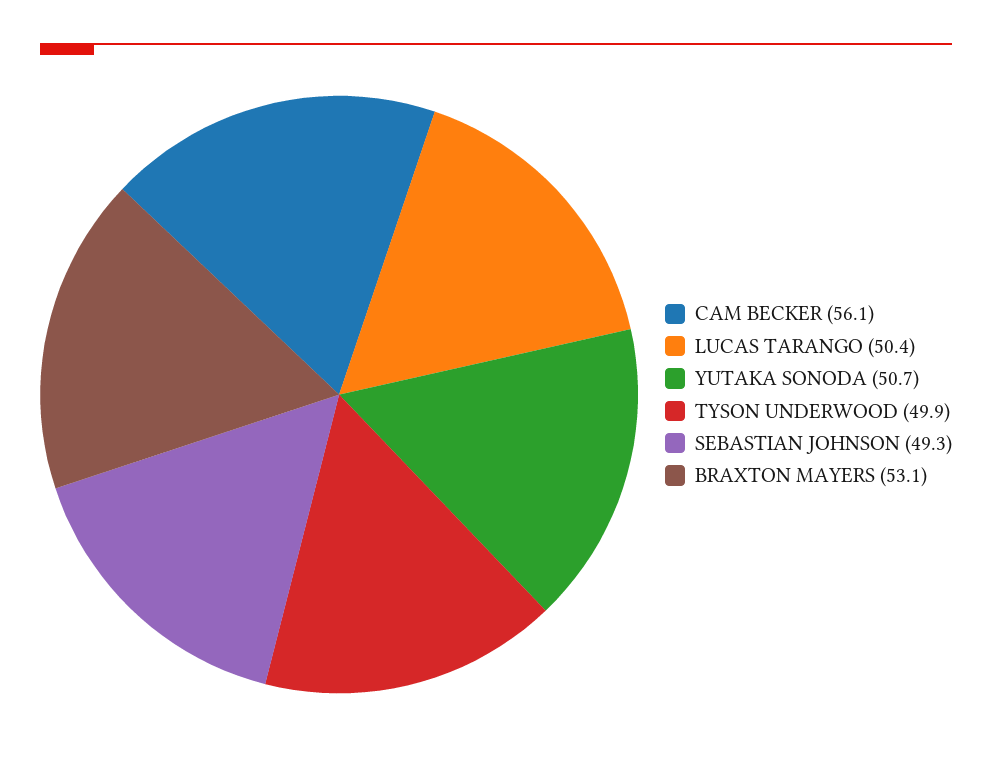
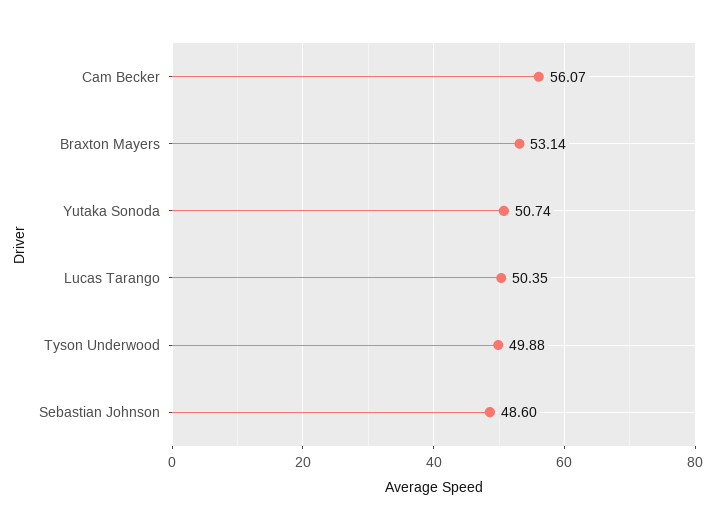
SEBASTIAN JOHNSON: 49.3 -> 48.6

